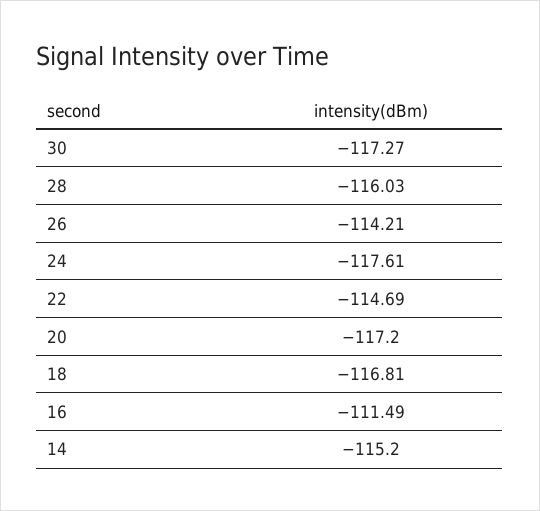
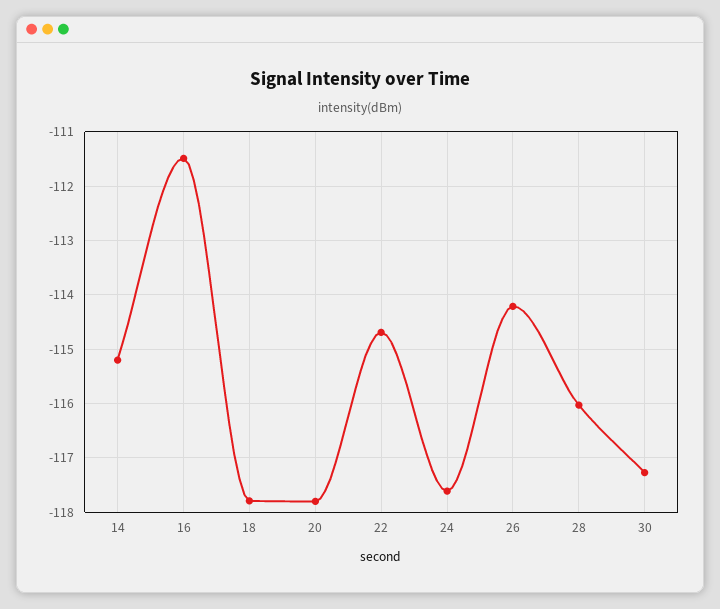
20: -117.2 -> -117.8
18: -116.81 -> -117.8

